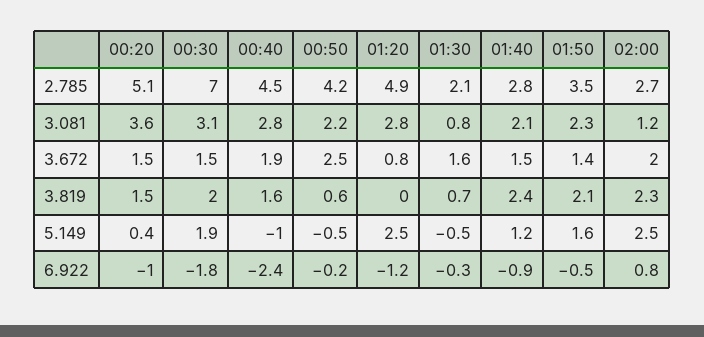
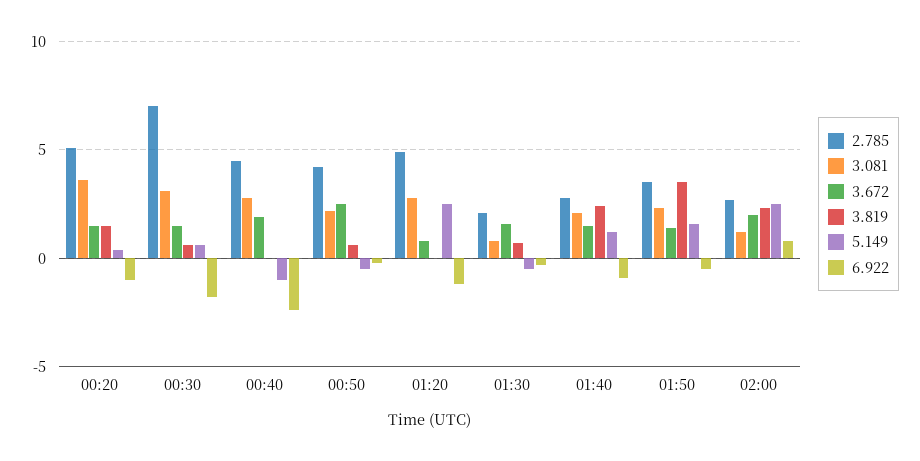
3.819, 00:30: 2 -> 0.5
3.819, 00:40: 1.6 -> 0
3.819, 01:50: 2.1 -> 3.5
5.149, 00:30: 1.9 -> 0.5

